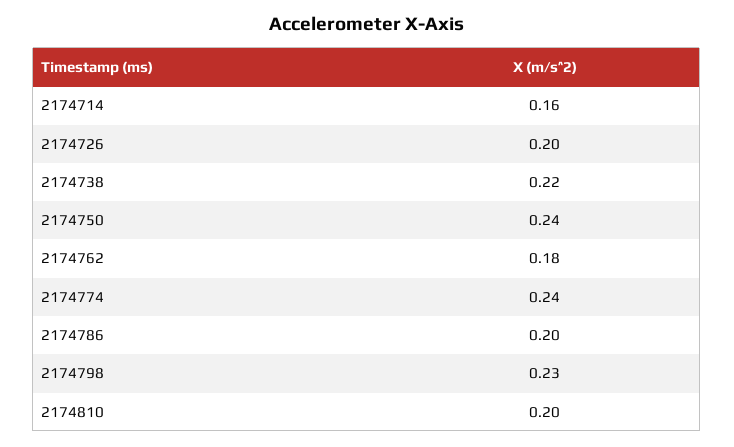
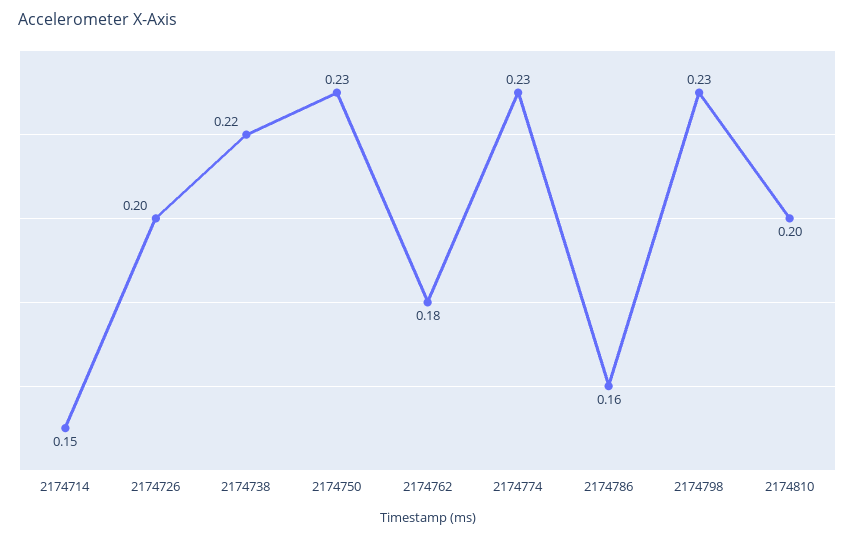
2174714: 0.16 -> 0.15
2174750: 0.24 -> 0.23
2174774: 0.24 -> 0.23
2174786: 0.2 -> 0.16

